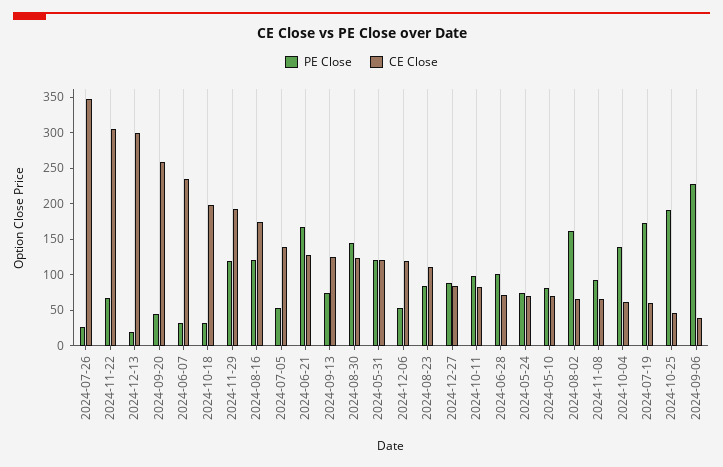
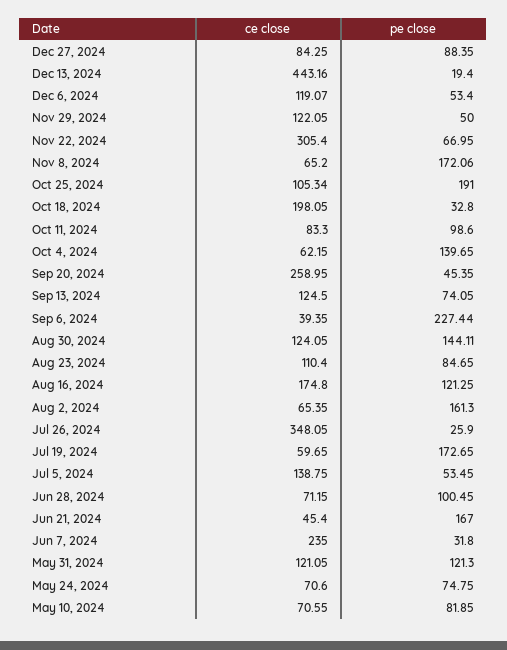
CE Close, 2024-12-13: 300 -> 443.16
PE Close, 2024-11-29: 125 -> 50
CE Close, 2024-11-29: 200 -> 122.05
CE Close, 2024-06-21: 125 -> 45.4
PE Close, 2024-11-08: 100 -> 172.06
CE Close, 2024-10-25: 50 -> 105.34

